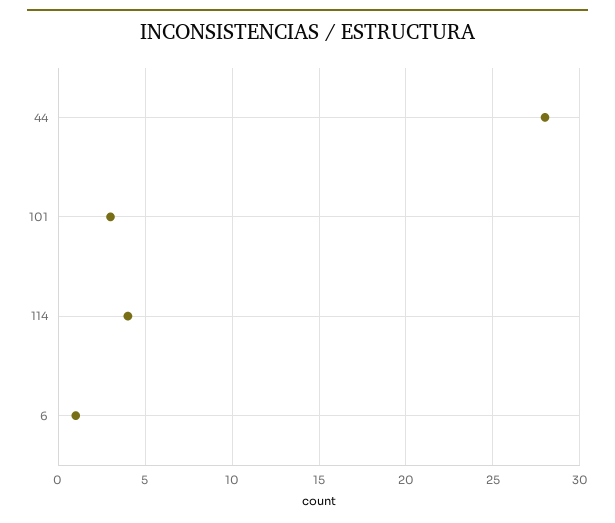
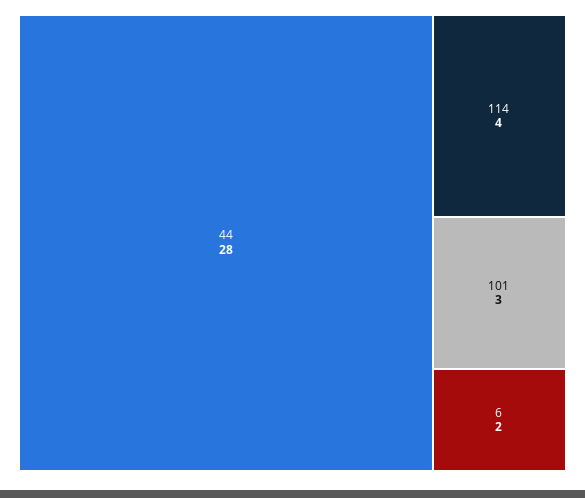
6: 1 -> 2

